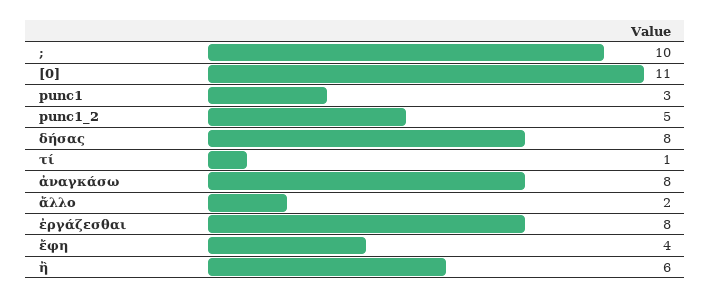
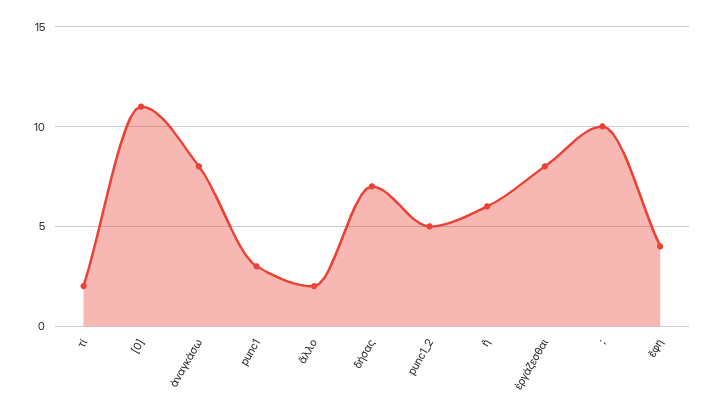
δήσας: 8 -> 7
τί: 1 -> 2

